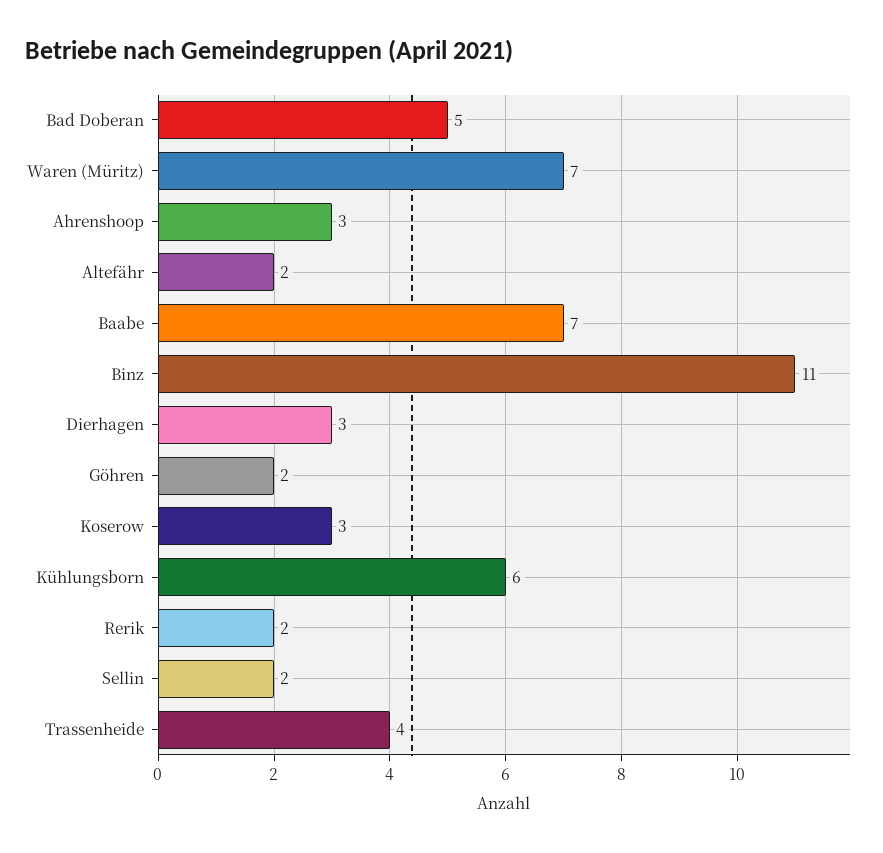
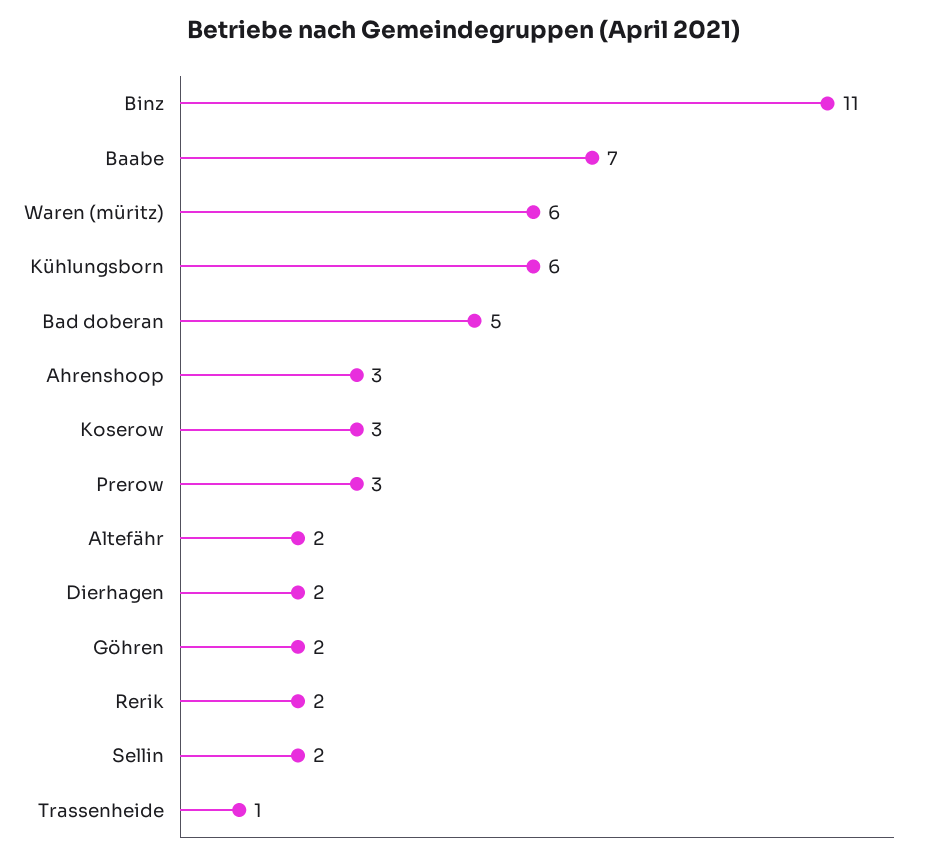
Waren (Müritz): 7 -> 6
Dierhagen: 3 -> 2
Trassenheide: 4 -> 1
Prerow: none -> 3

